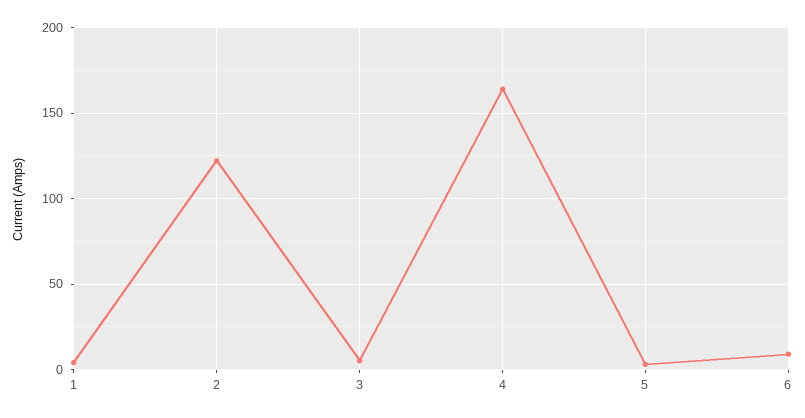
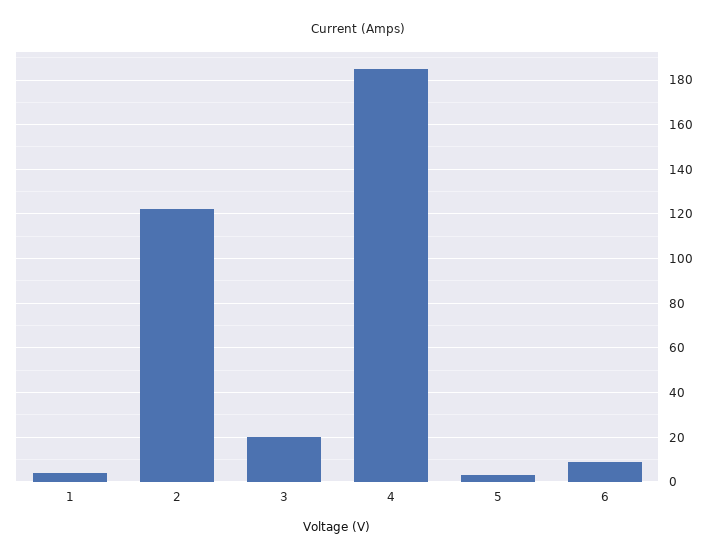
3: 5 -> 20
4: 165 -> 185

